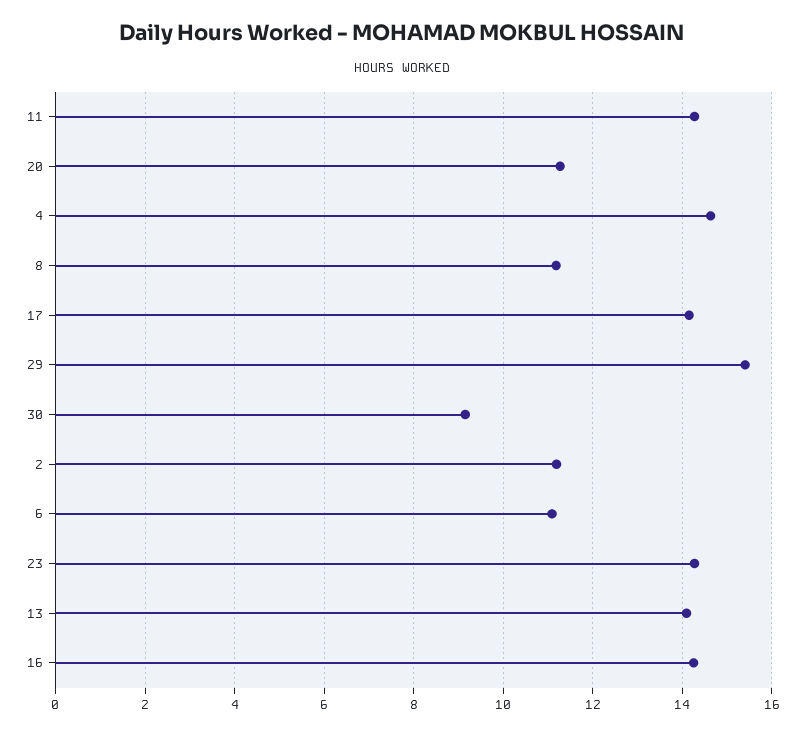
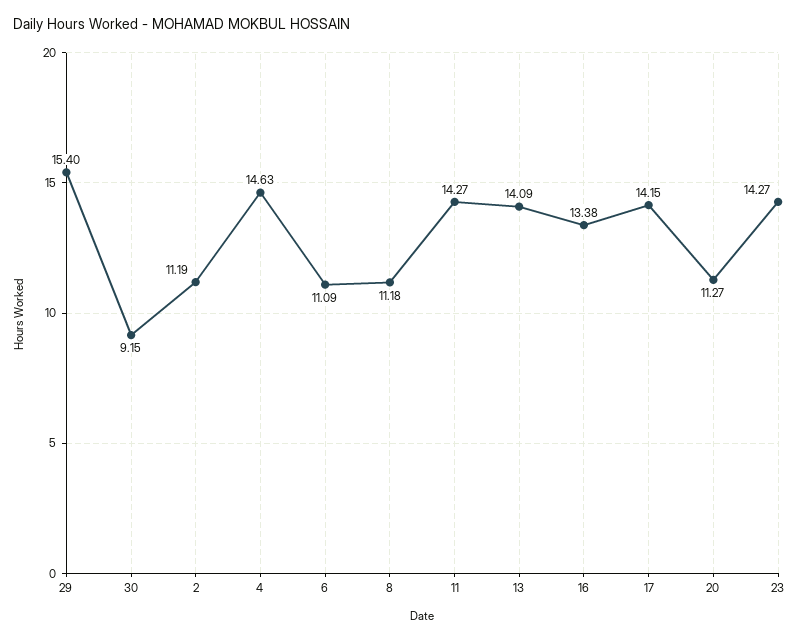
16: 14.2 -> 13.38

